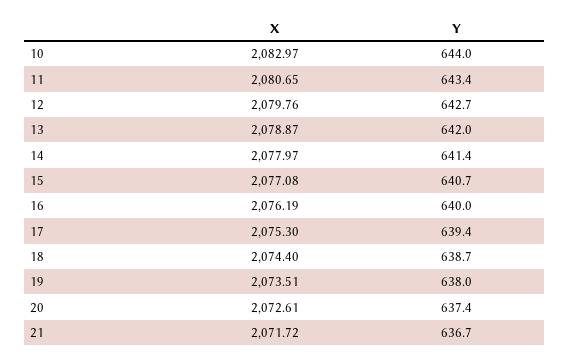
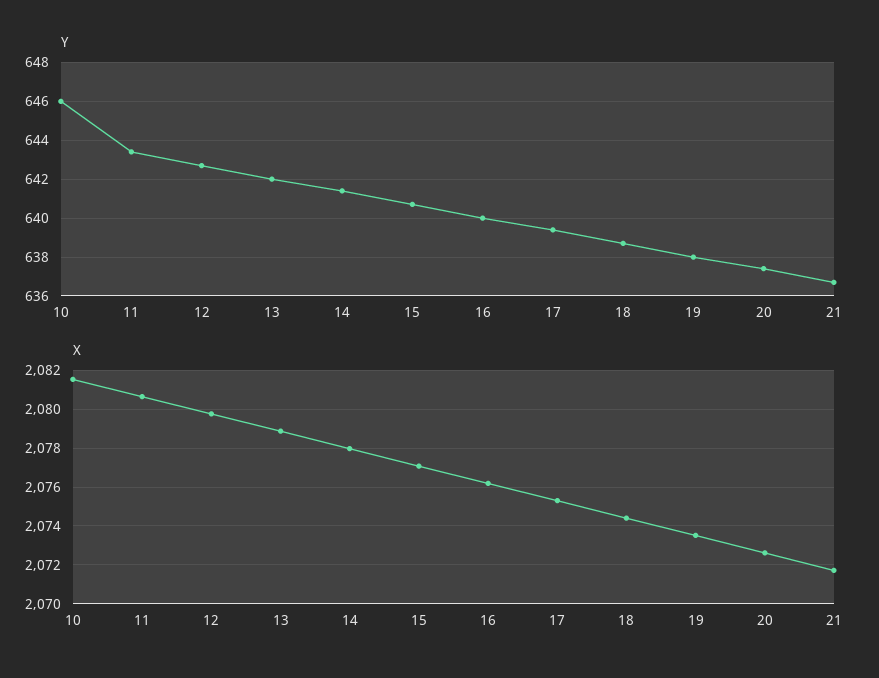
X, 10: 2082.97 -> 2081.5
Y, 10: 644 -> 646

